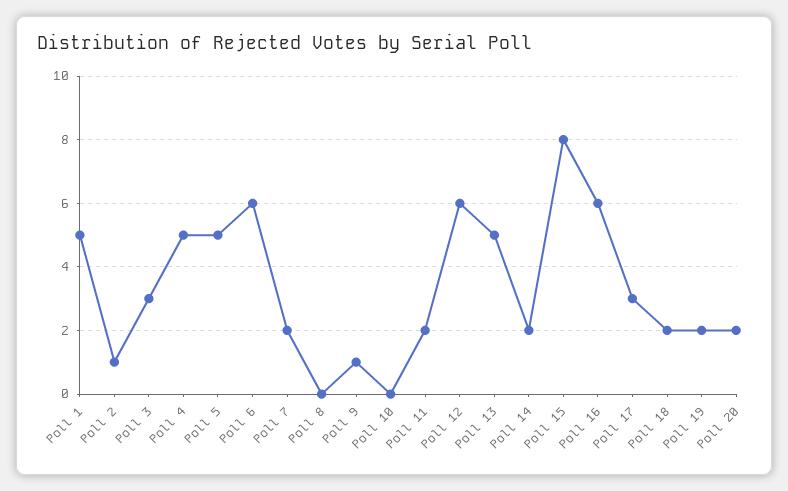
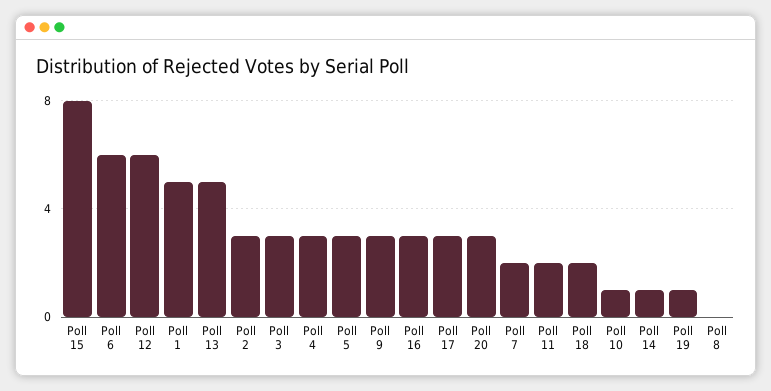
Poll 2: 1 -> 3
Poll 4: 5 -> 3
Poll 5: 5 -> 3
Poll 9: 1 -> 3
Poll 10: 0 -> 1
Poll 14: 2 -> 1
Poll 16: 6 -> 3
Poll 19: 2 -> 1
Poll 20: 2 -> 3

